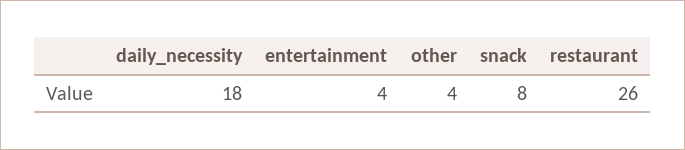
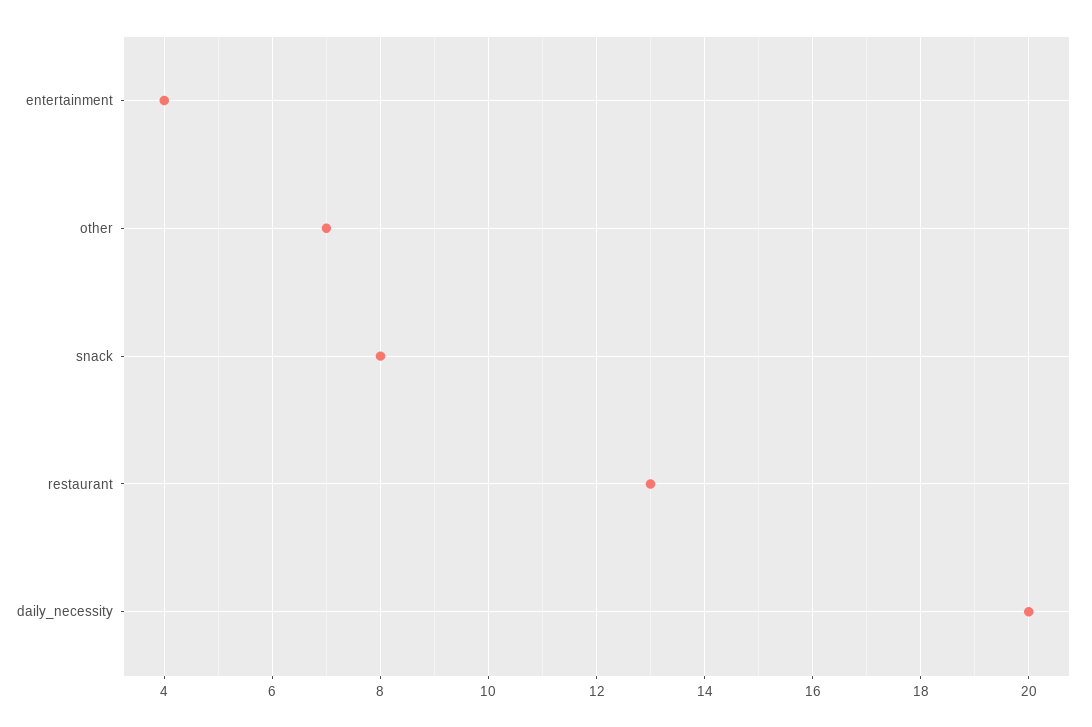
daily_necessity: 18 -> 20
other: 4 -> 7
restaurant: 26 -> 13

